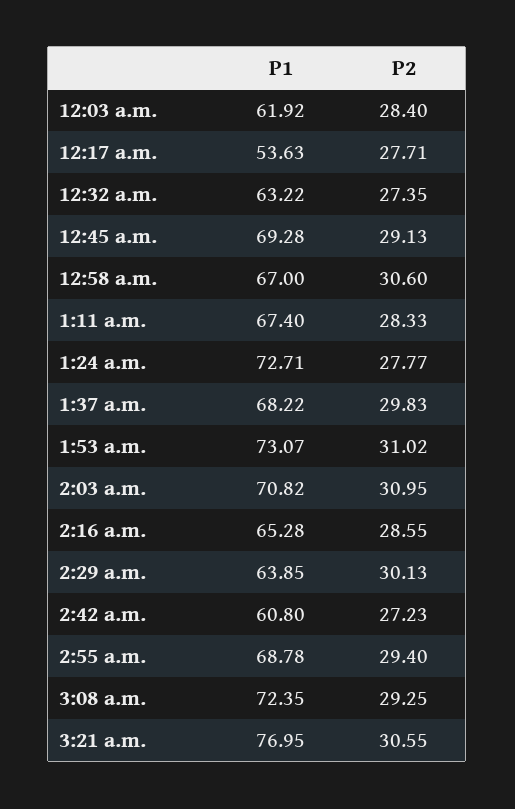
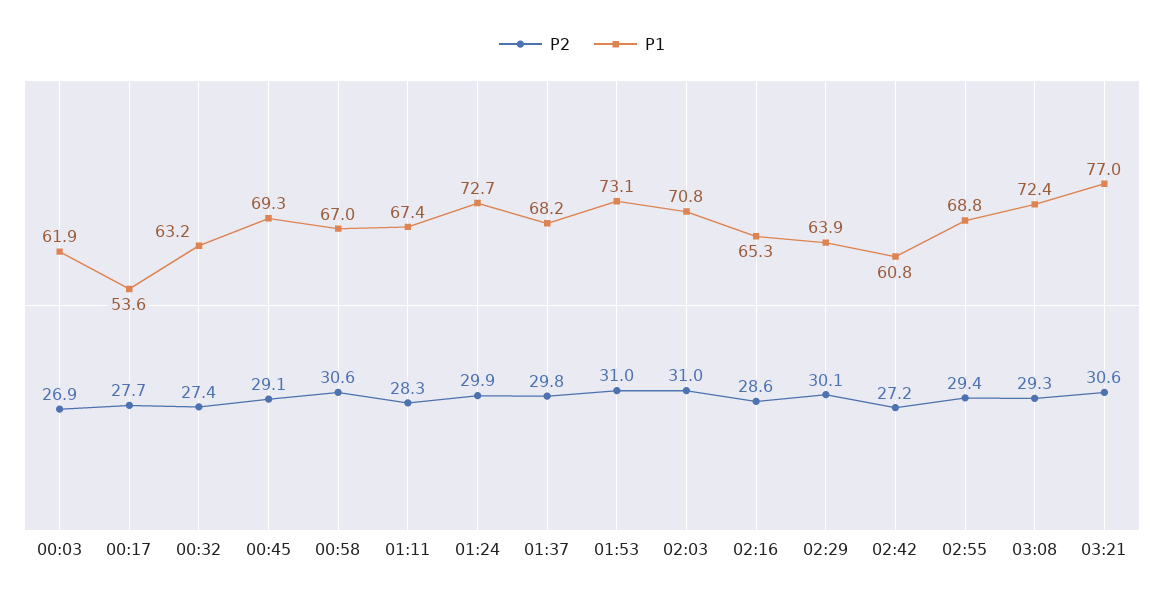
P2, 12:03 a.m.: 28.4 -> 26.9
P2, 1:24 a.m.: 27.77 -> 29.9

